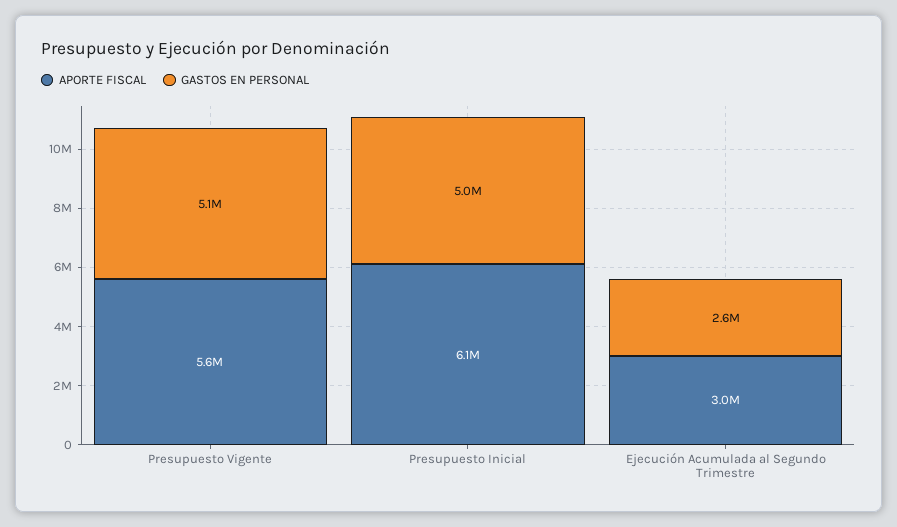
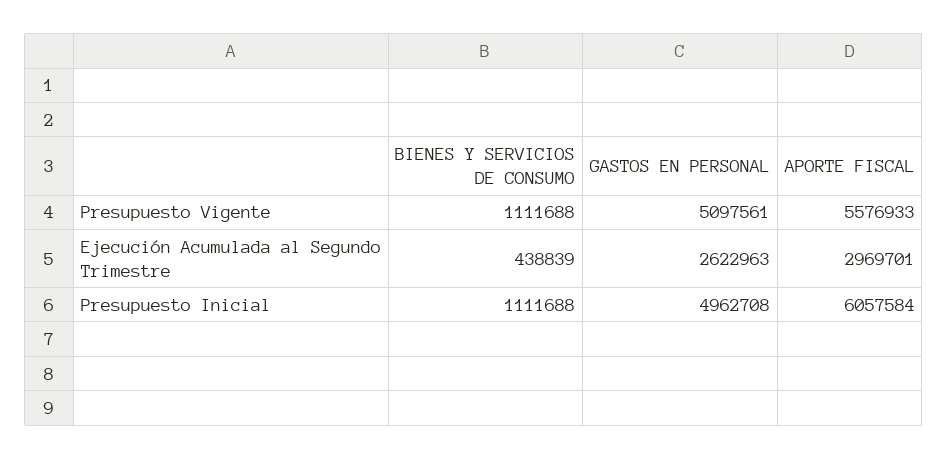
BIENES Y SERVICIOS DE CONSUMO, Presupuesto Vigente: none -> 1111688
BIENES Y SERVICIOS DE CONSUMO, Ejecución Acumulada al Segundo Trimestre: none -> 438839
BIENES Y SERVICIOS DE CONSUMO, Presupuesto Inicial: none -> 1111688

